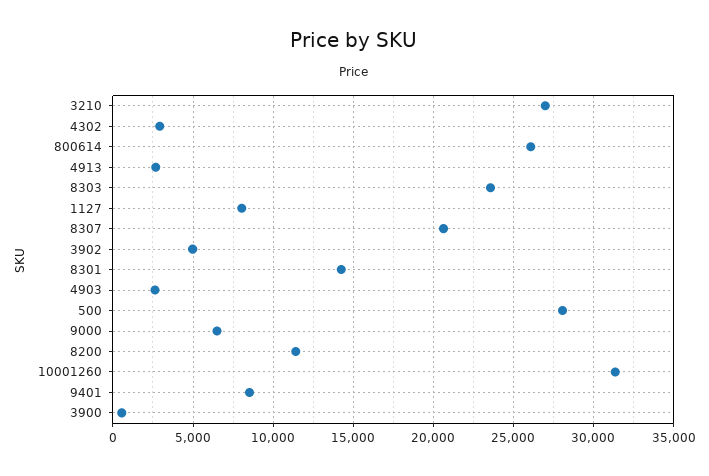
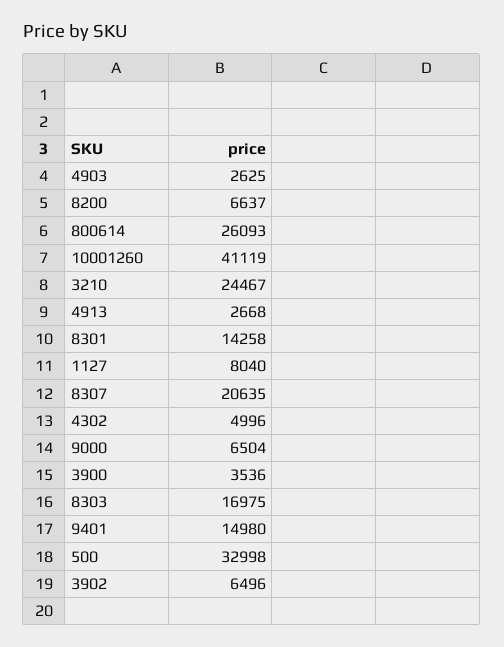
3210: 27000 -> 24467
4302: 3000 -> 4996
8303: 23500 -> 16975
3902: 5000 -> 6496
500: 28000 -> 32998
8200: 11500 -> 6637
10001260: 31500 -> 41119
9401: 8500 -> 14980
3900: 500 -> 3536

